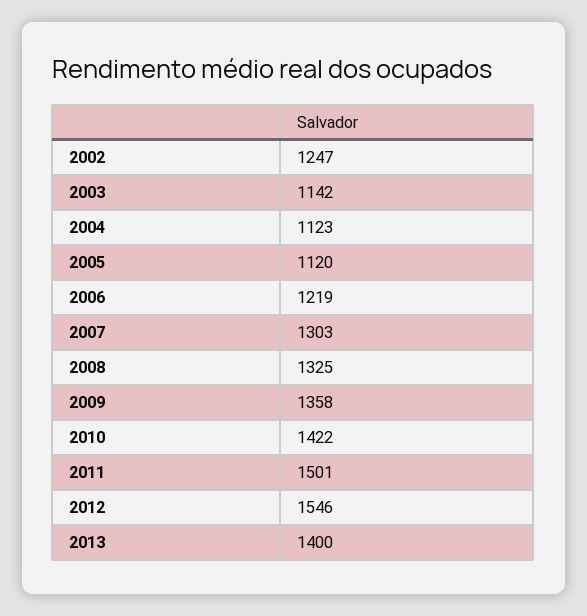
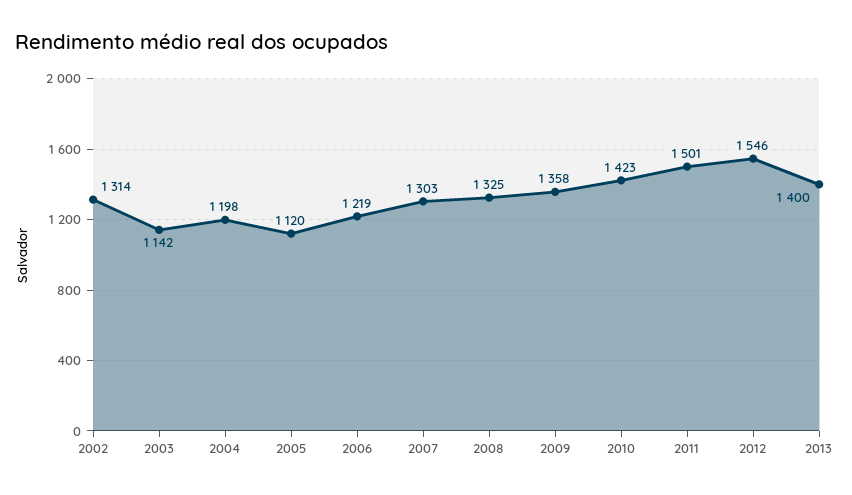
2002: 1247 -> 1314
2004: 1123 -> 1198
2010: 1422 -> 1423

